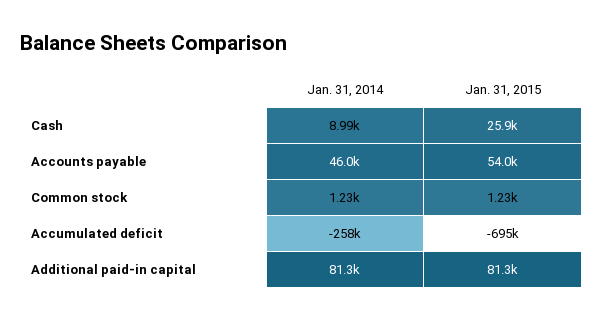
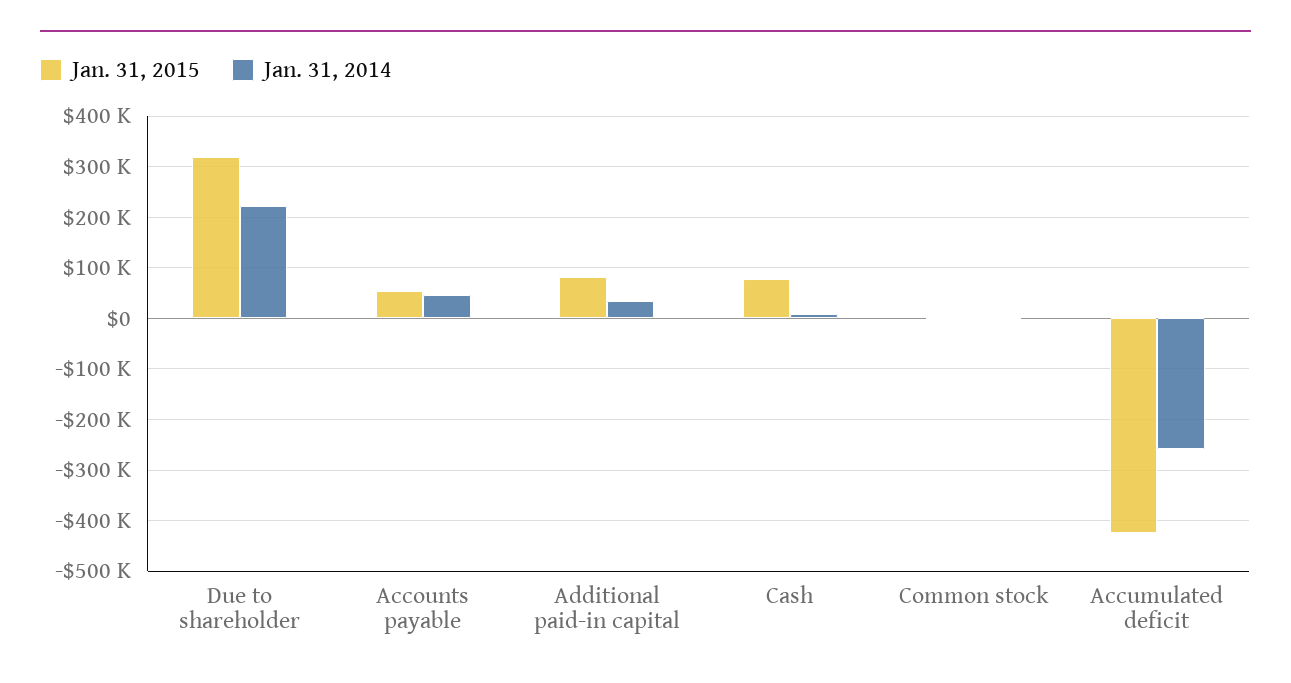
Jan. 31, 2015, Cash: 25900 -> 80000
Jan. 31, 2015, Accumulated deficit: -695000 -> -420000
Jan. 31, 2014, Additional paid-in capital: 81300 -> 40000
Jan. 31, 2015, Due to shareholder: none -> 320000
Jan. 31, 2014, Due to shareholder: none -> 220000

